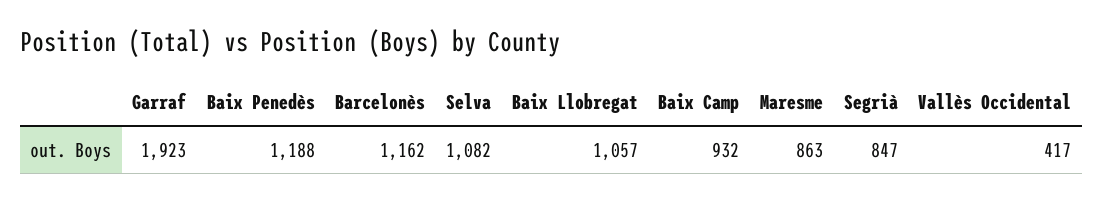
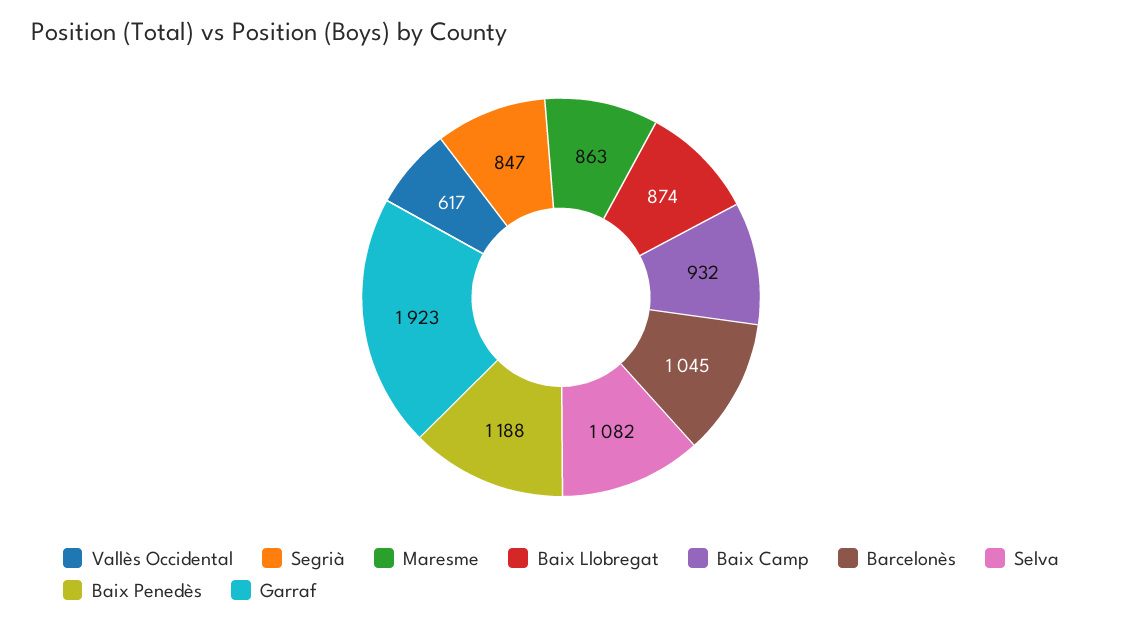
Barcelonès: 1162 -> 1045
Baix Llobregat: 1057 -> 874
Vallès Occidental: 417 -> 617

